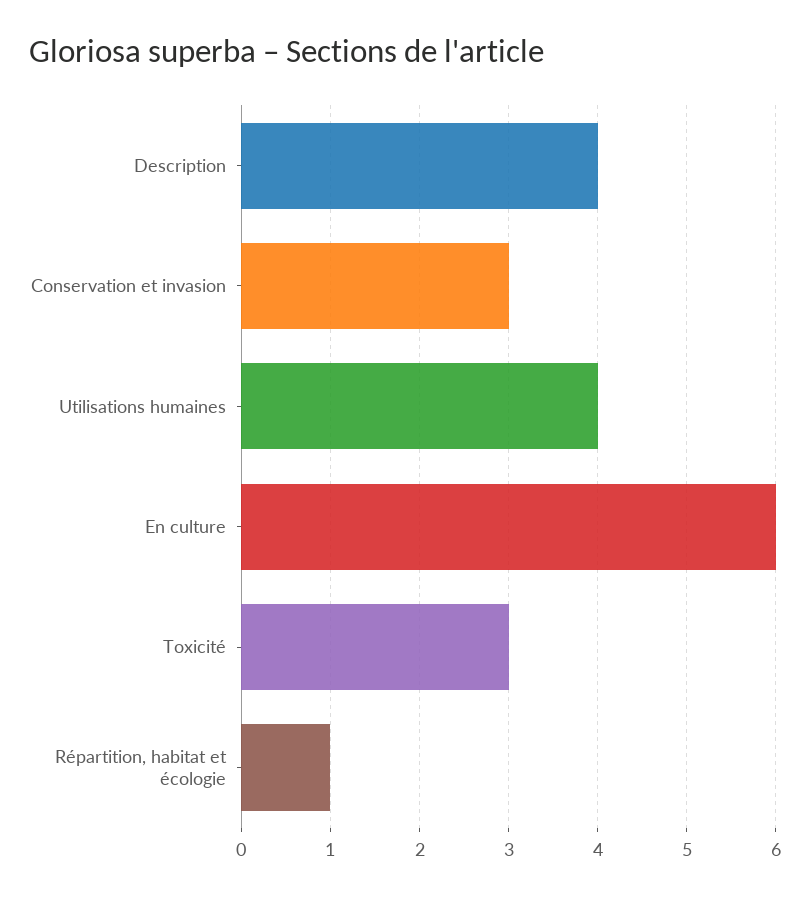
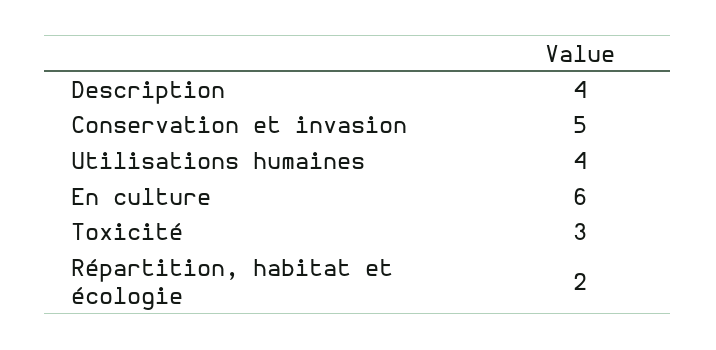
Conservation et invasion: 3 -> 5
Répartition, habitat et écologie: 1 -> 2

